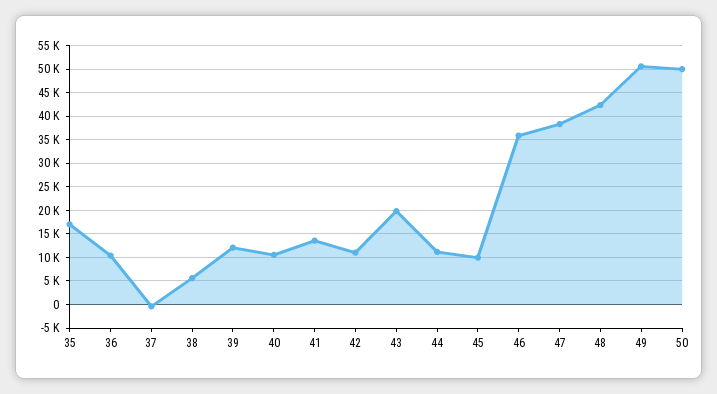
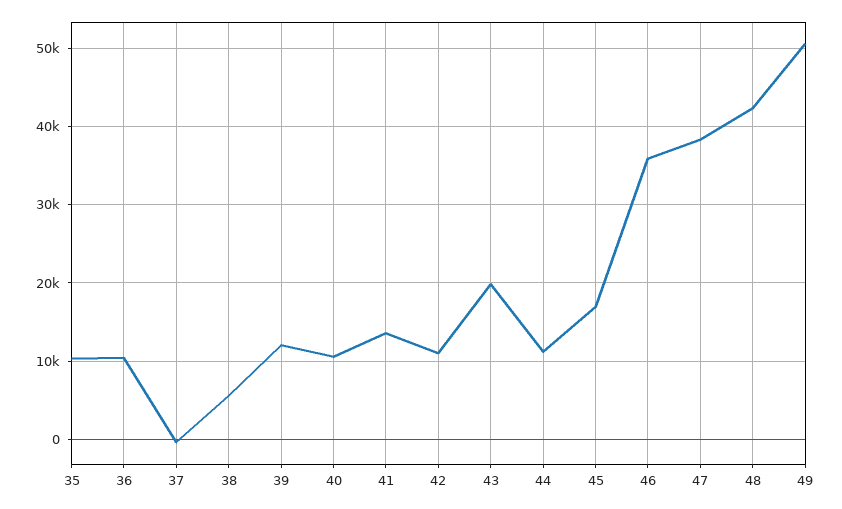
35: 17500 -> 10000
45: 10000 -> 17000
50: 50000 -> none

